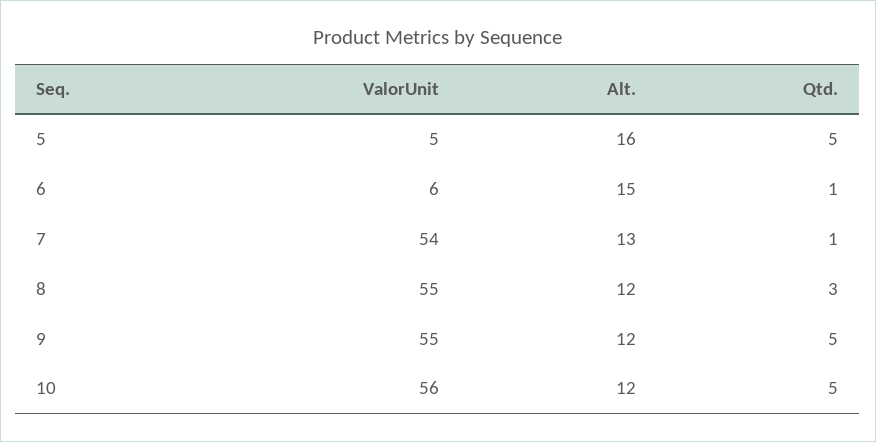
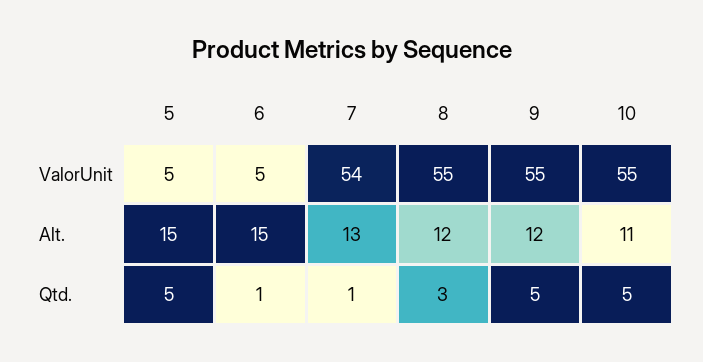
Alt., 5: 16 -> 15
ValorUnit, 6: 6 -> 5
ValorUnit, 10: 56 -> 55
Alt., 10: 12 -> 11

